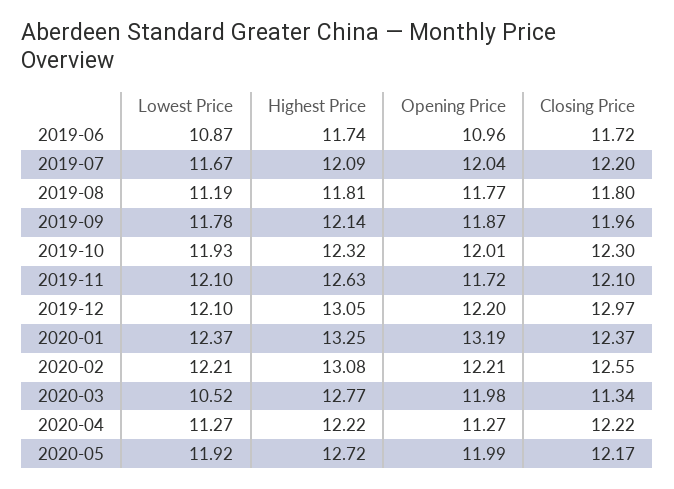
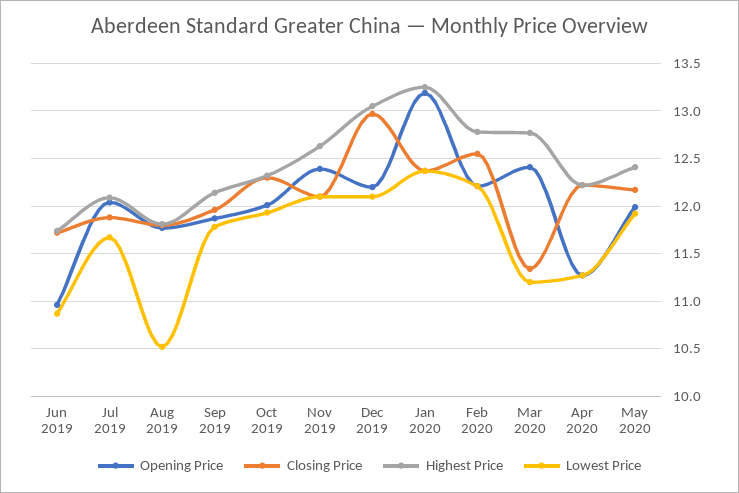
Closing Price, 2019-07: 12.2 -> 11.9
Lowest Price, 2019-08: 11.19 -> 10.5
Opening Price, 2019-11: 11.72 -> 12.4
Highest Price, 2020-02: 13.08 -> 12.8
Lowest Price, 2020-03: 10.52 -> 11.2
Opening Price, 2020-03: 11.98 -> 12.4
Highest Price, 2020-05: 12.72 -> 12.4

